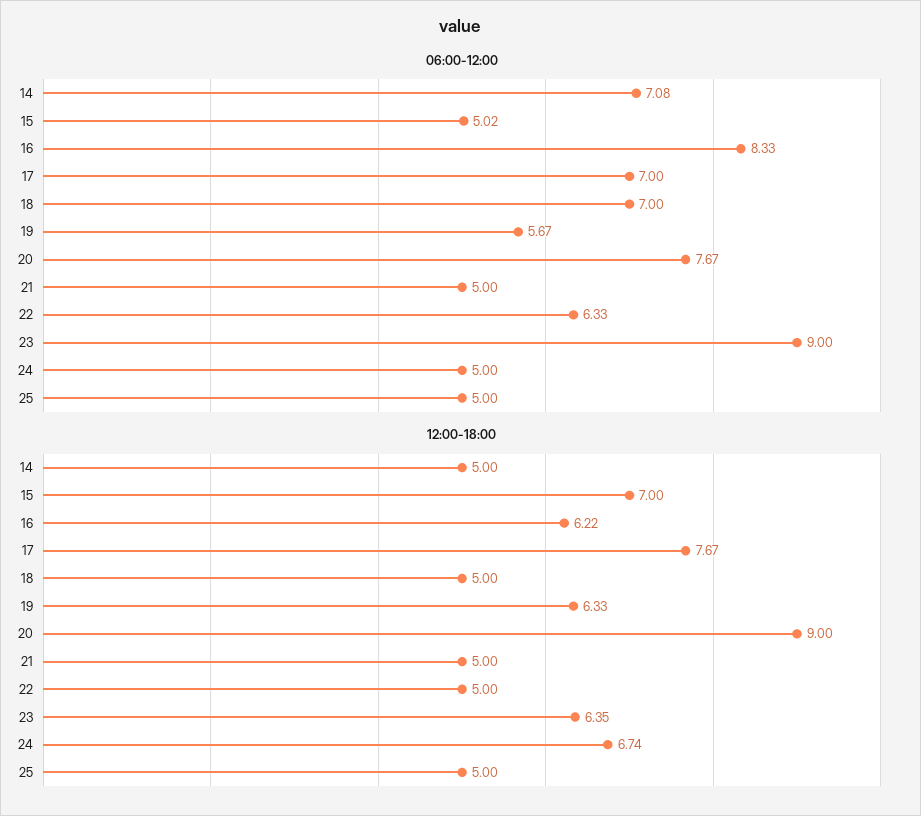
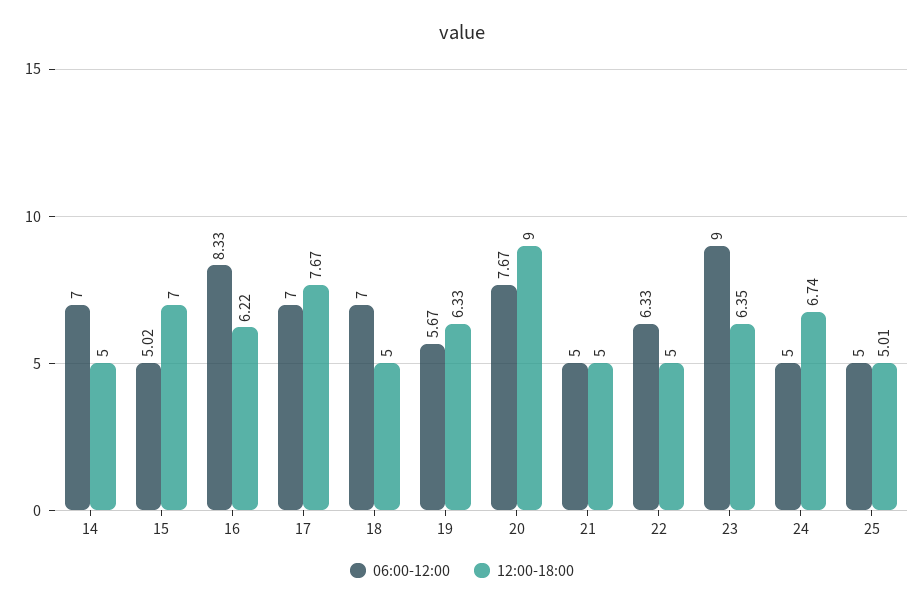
06:00-12:00, 14: 7.08 -> 7
12:00-18:00, 25: 5 -> 5.01

